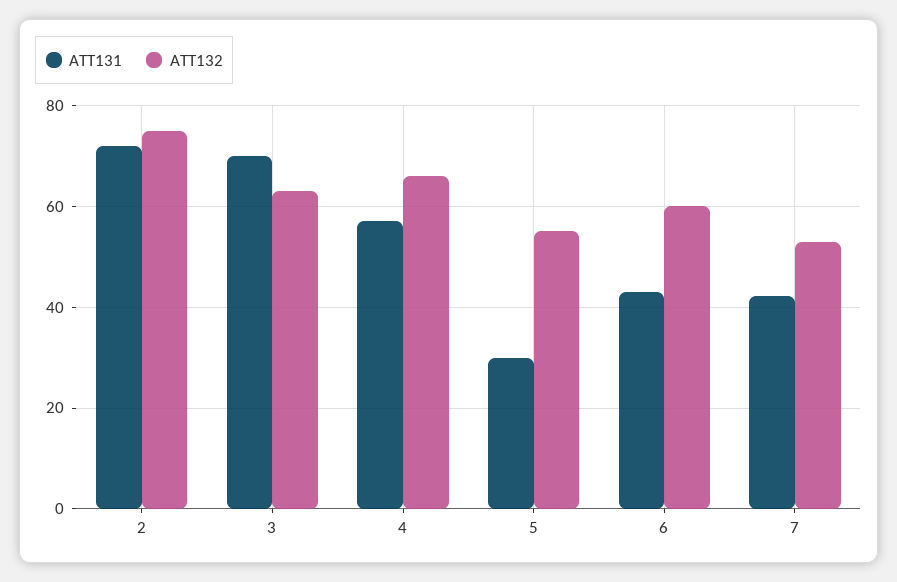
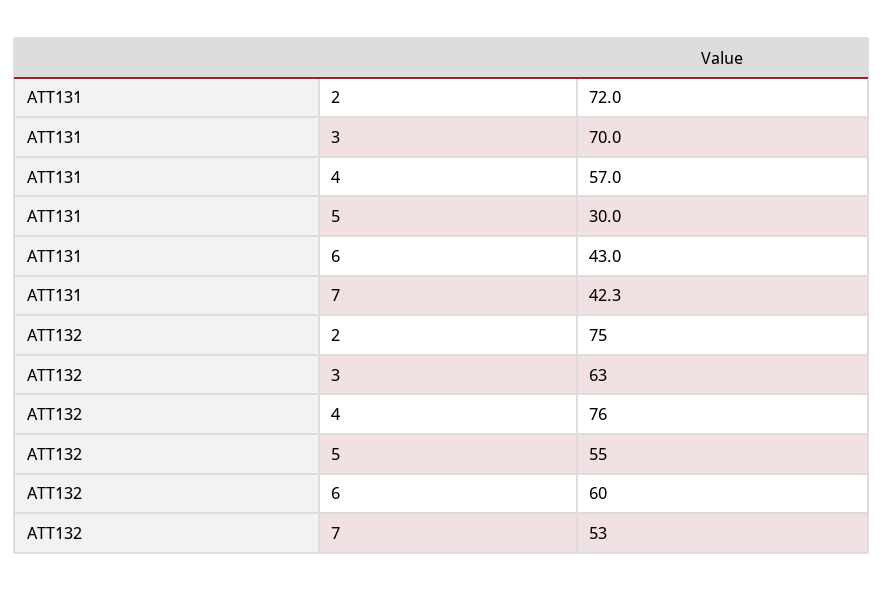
ATT132, 4: 66 -> 76

